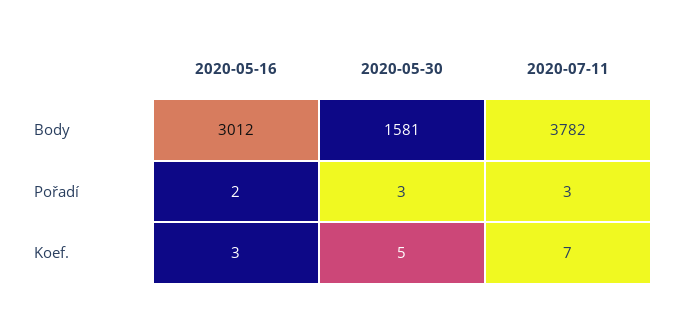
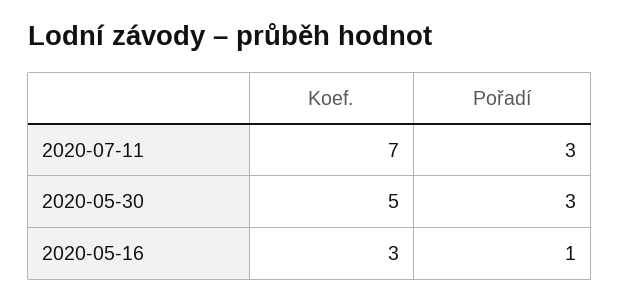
2020-05-16, Body: 3012 -> none
2020-05-30, Body: 1581 -> none
2020-07-11, Body: 3782 -> none
2020-05-16, Pořadí: 2 -> 1

